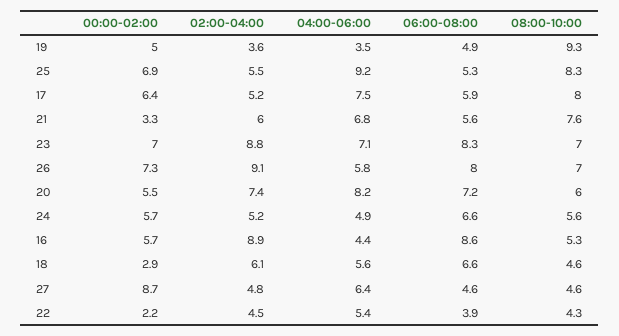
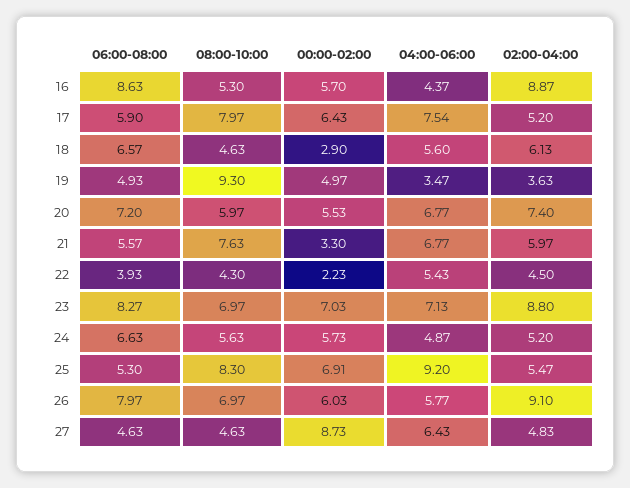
00:00-02:00, 26: 7.3 -> 6.03
04:00-06:00, 20: 8.2 -> 6.77

